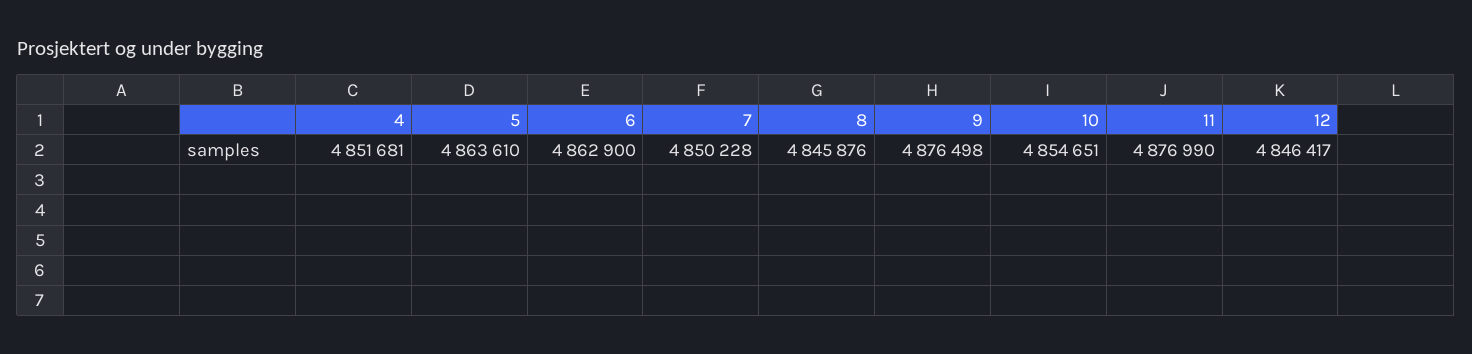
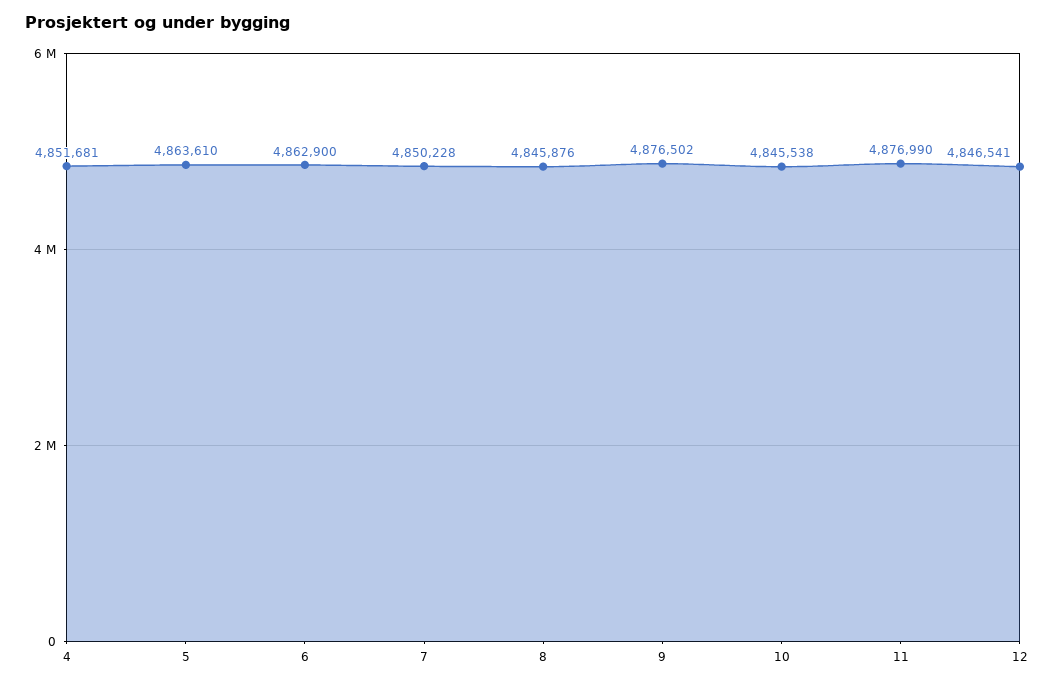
9: 4876498 -> 4876502
10: 4854651 -> 4845538
12: 4846417 -> 4846541

